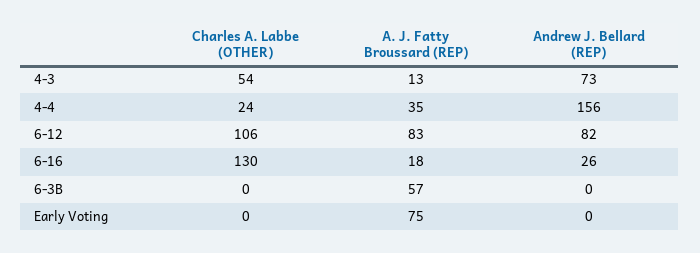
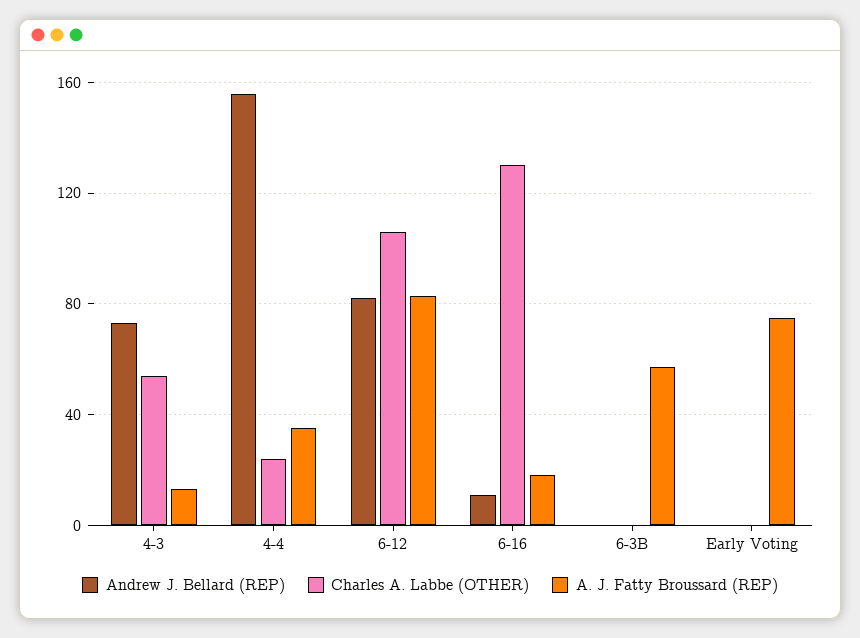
Andrew J. Bellard (REP), 6-16: 26 -> 10

